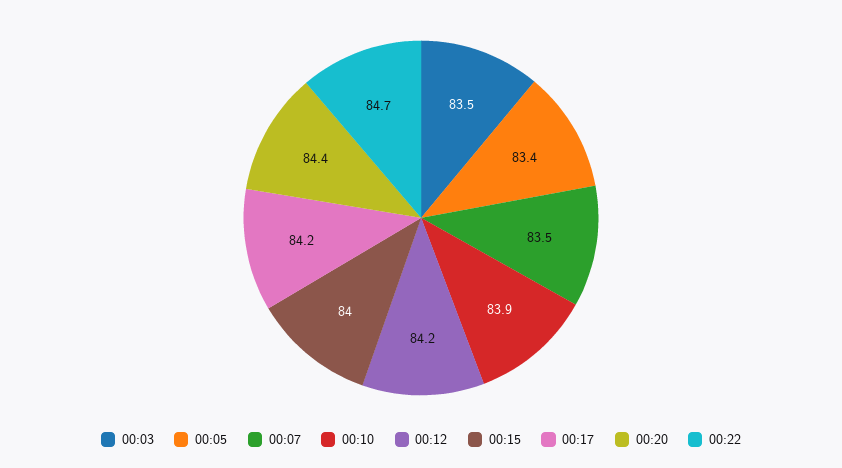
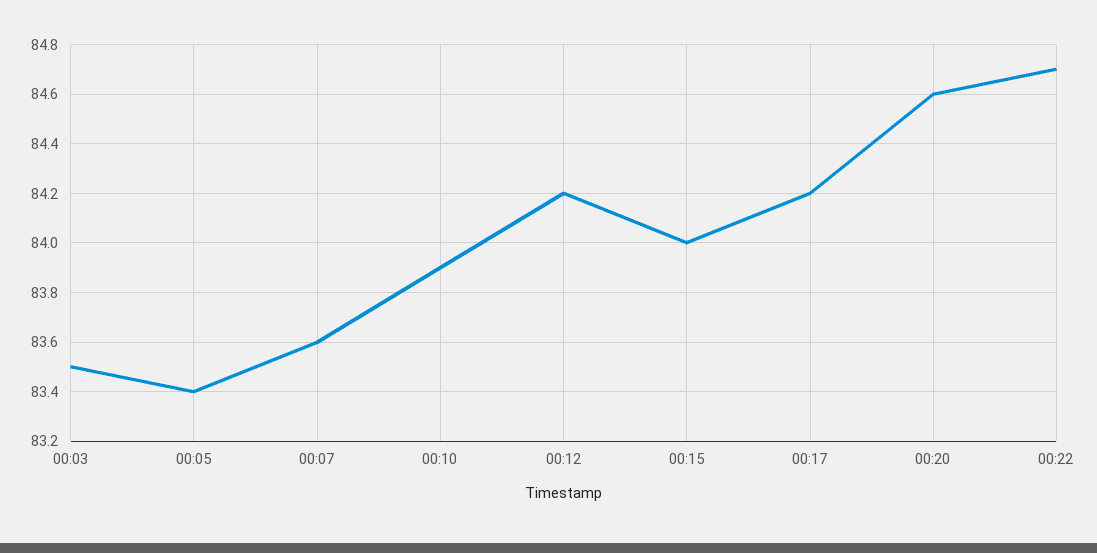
00:07: 83.5 -> 83.6
00:20: 84.4 -> 84.6

